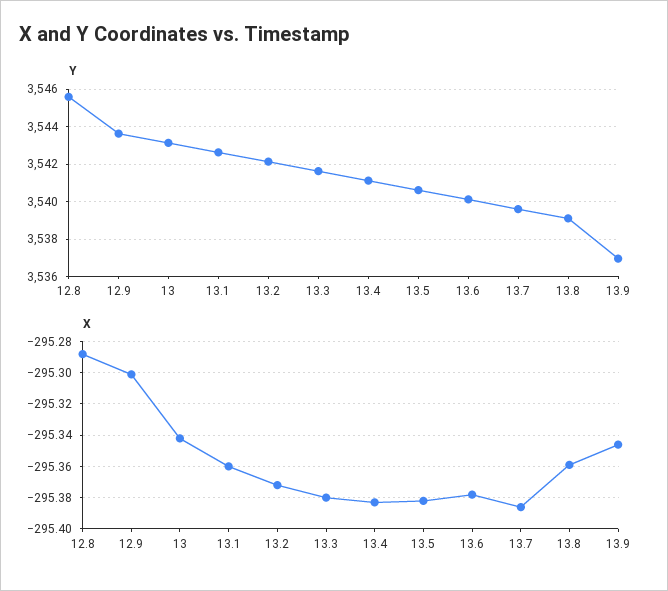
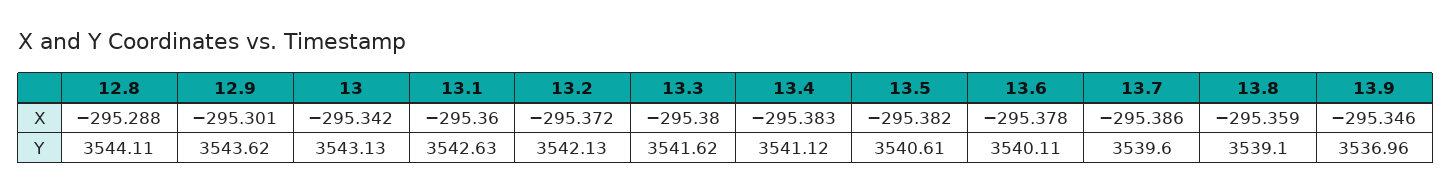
Y, 12.8: 3545.5 -> 3544.11

